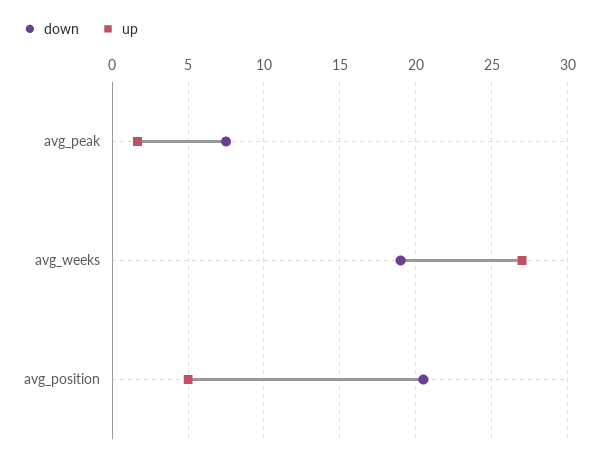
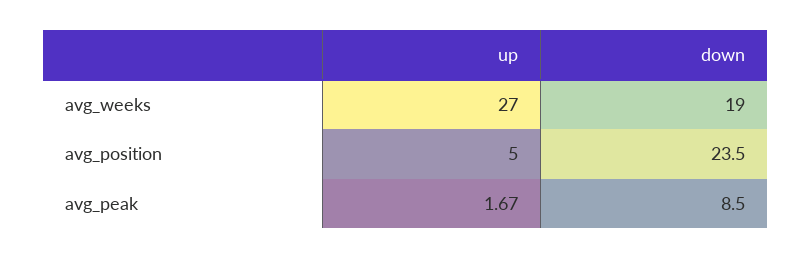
down, avg_peak: 7.5 -> 8.5
down, avg_position: 20.5 -> 23.5

